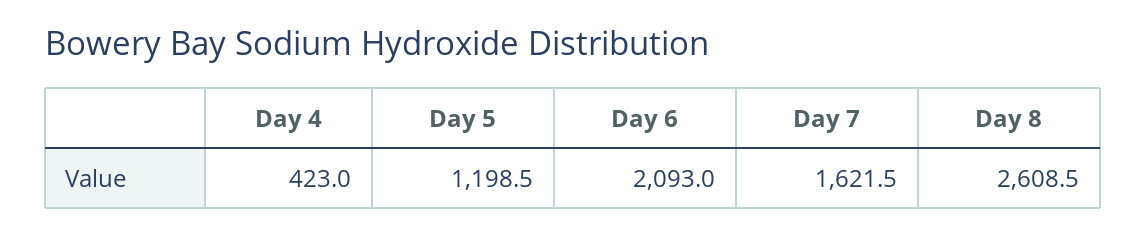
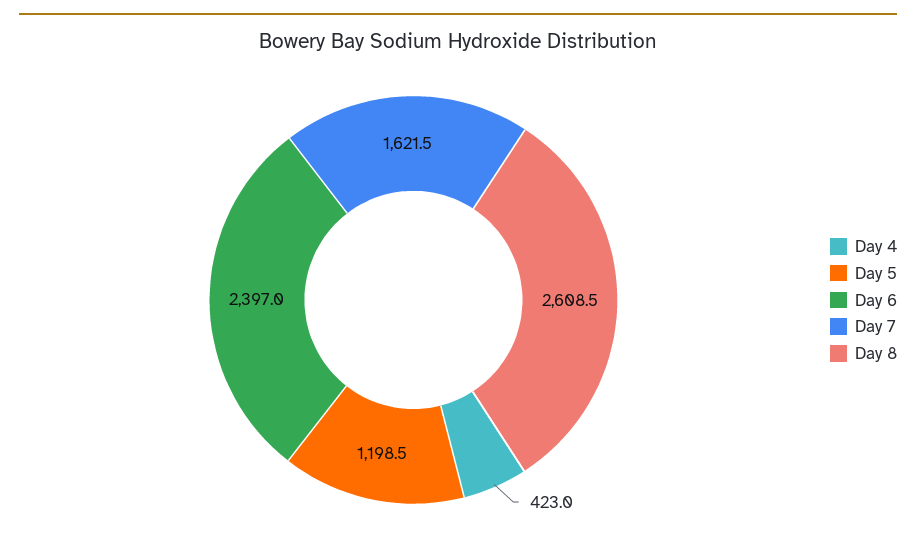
Day 6: 2093 -> 2397

